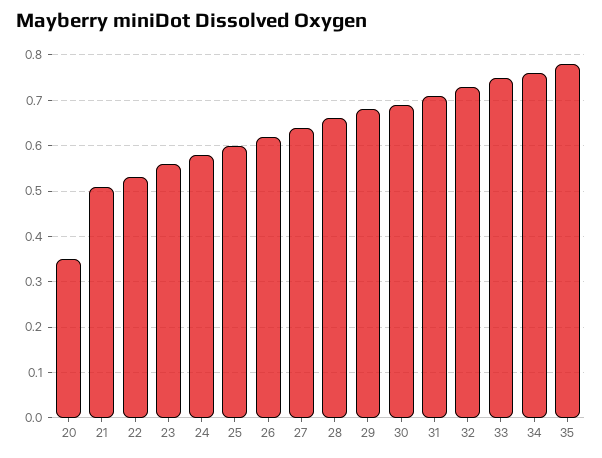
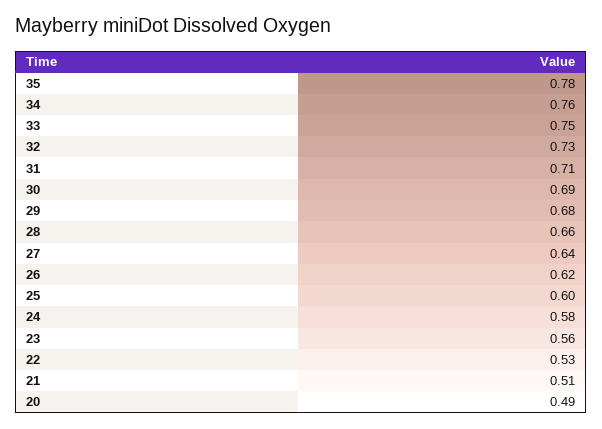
20: 0.35 -> 0.49

